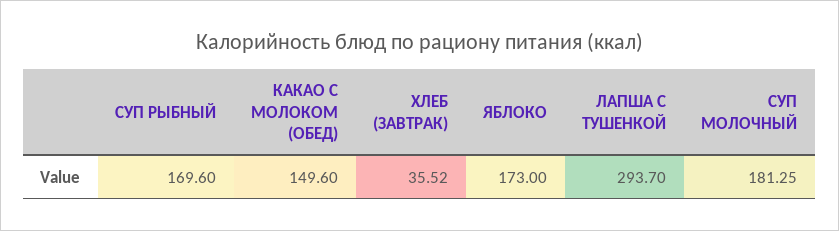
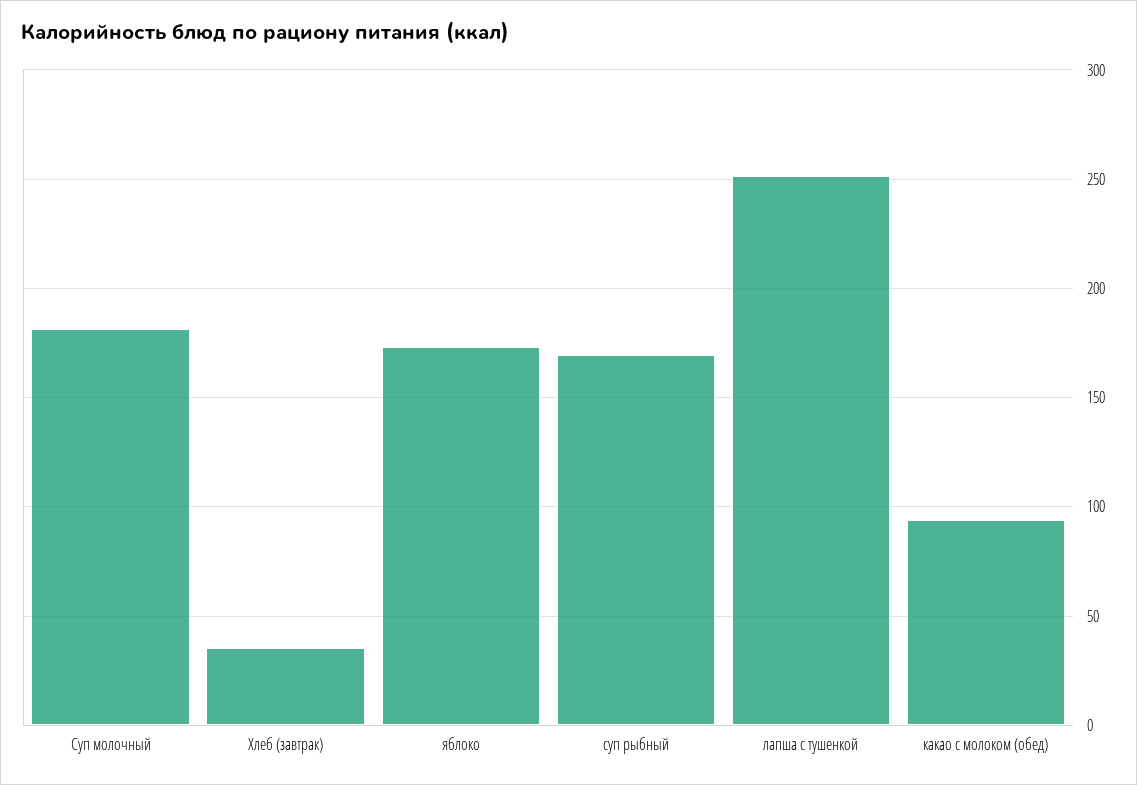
КАКАО С МОЛОКОМ (ОБЕД): 149.6 -> 95
ЛАПША С ТУШЕНКОЙ: 293.7 -> 250

